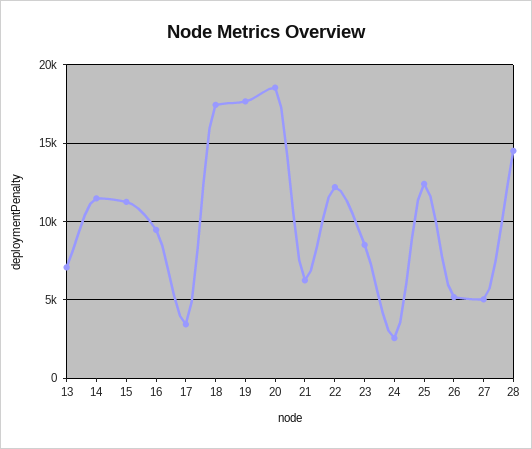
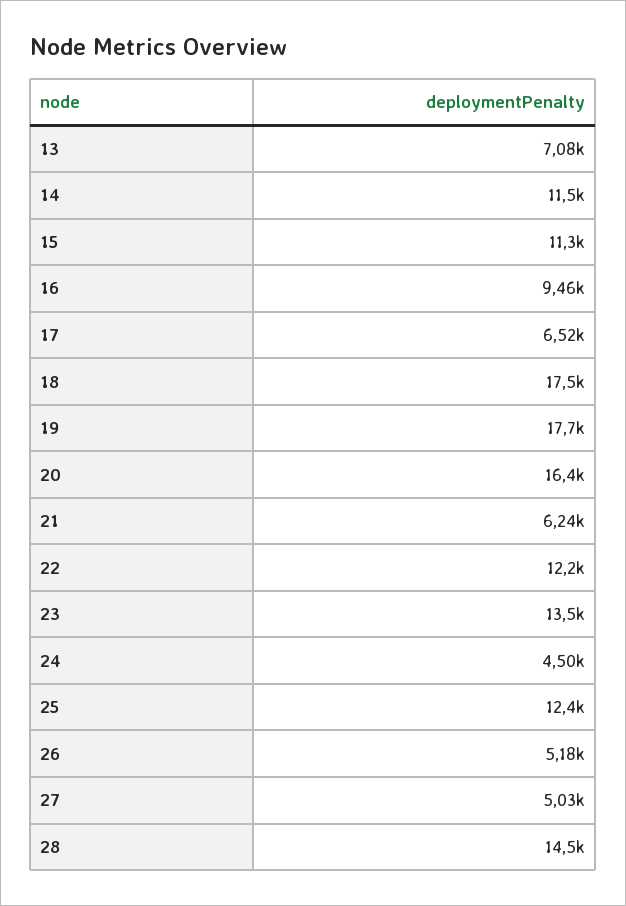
17: 3500 -> 6520
20: 18500 -> 16400
23: 8500 -> 13500
24: 2500 -> 4500

